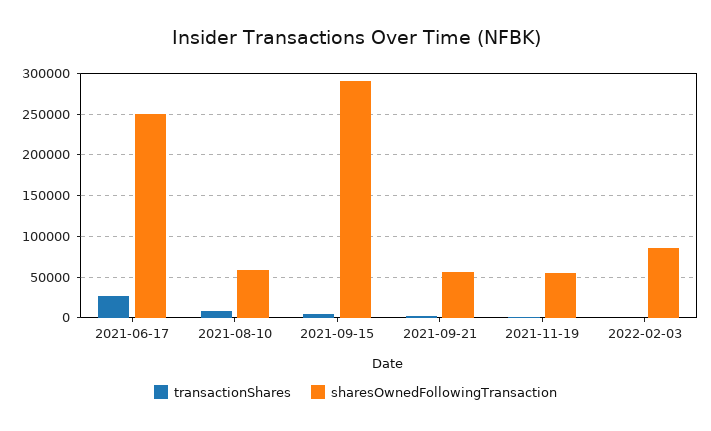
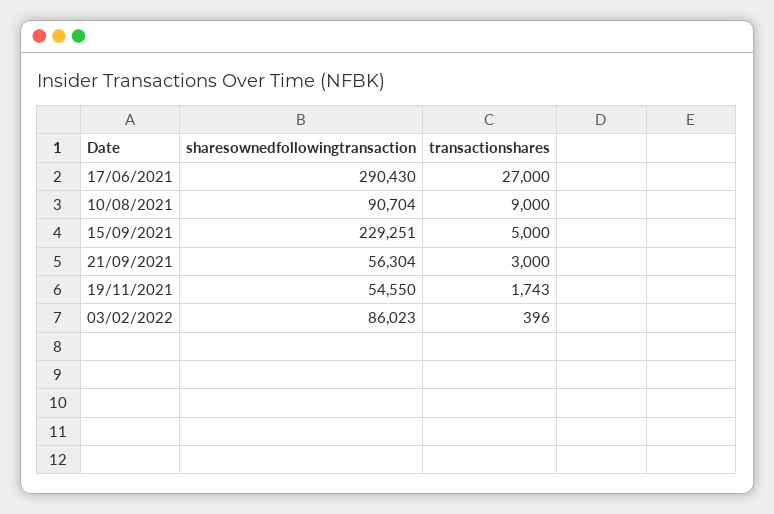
sharesOwnedFollowingTransaction, 2021-06-17: 250000 -> 290430
sharesOwnedFollowingTransaction, 2021-08-10: 60000 -> 90704
sharesOwnedFollowingTransaction, 2021-09-15: 290000 -> 229251

